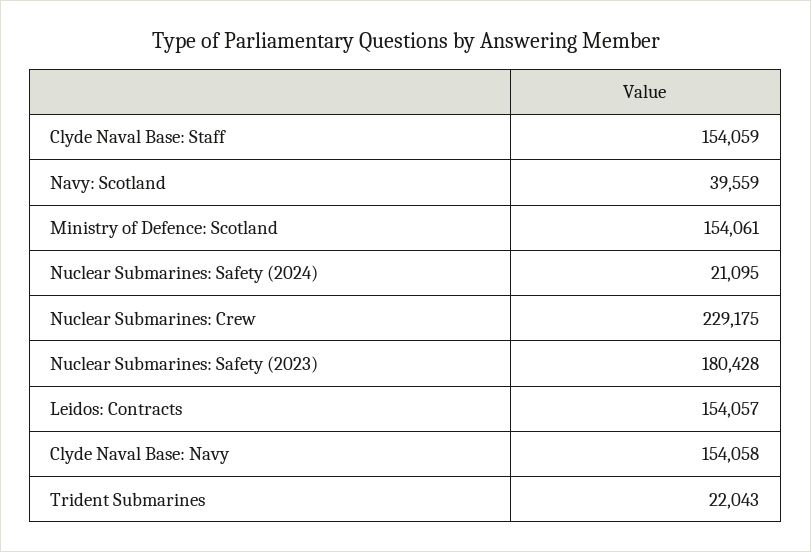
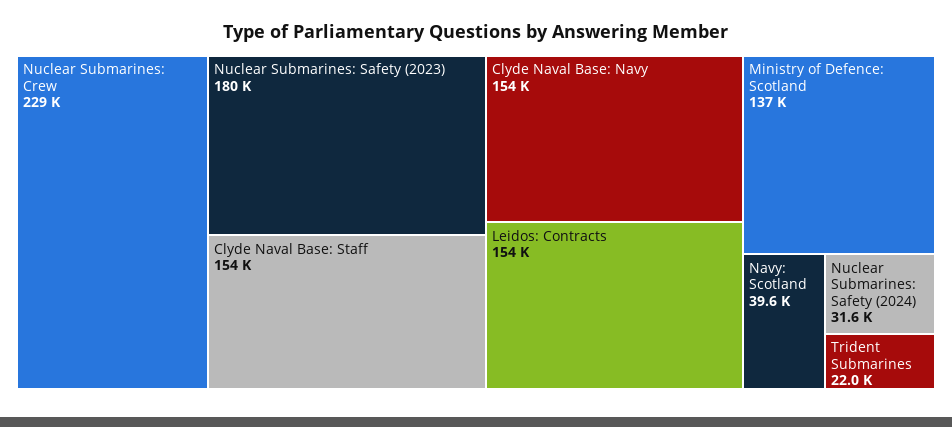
Ministry of Defence: Scotland: 154061 -> 137000
Nuclear Submarines: Safety (2024): 21095 -> 31600

